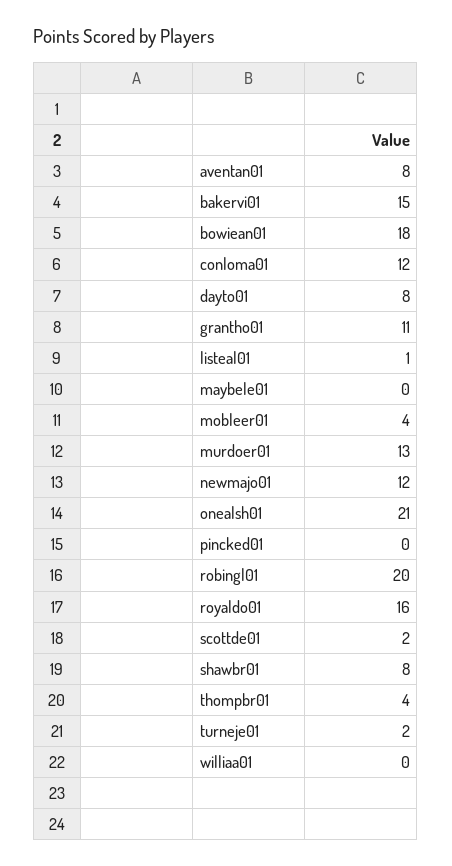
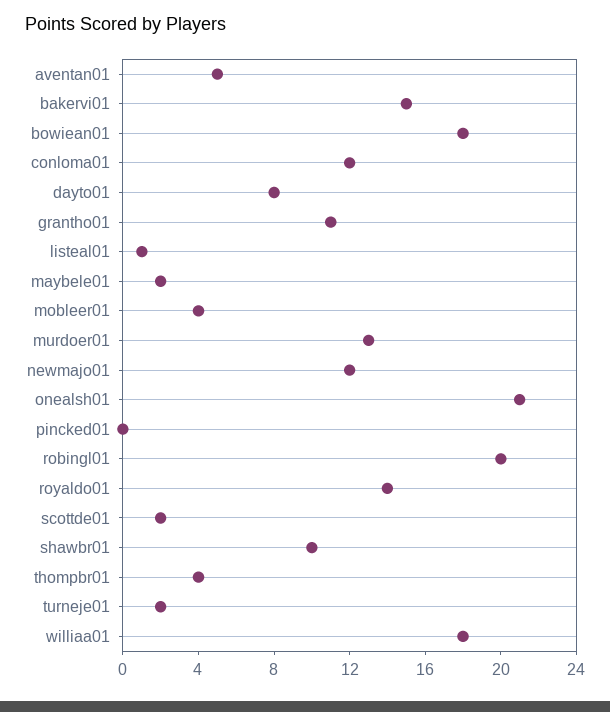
aventan01: 8 -> 5
maybele01: 0 -> 2
royaldo01: 16 -> 14
shawbr01: 8 -> 10
williaa01: 0 -> 18

